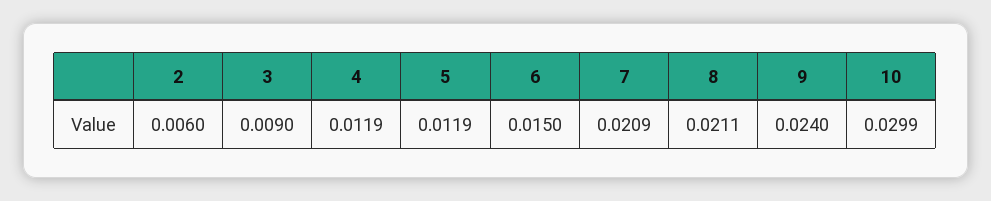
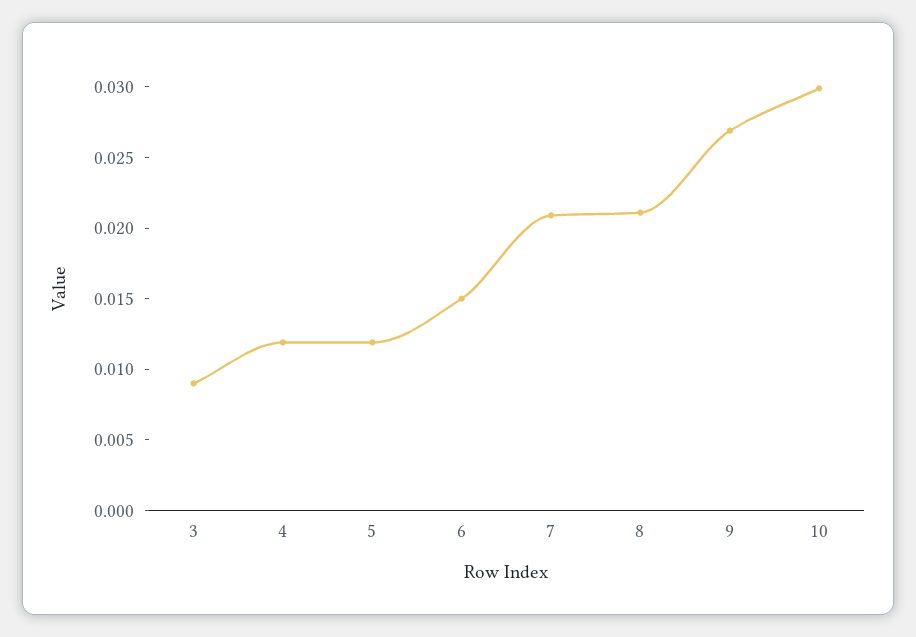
2: 0.006 -> none
9: 0.024 -> 0.027

